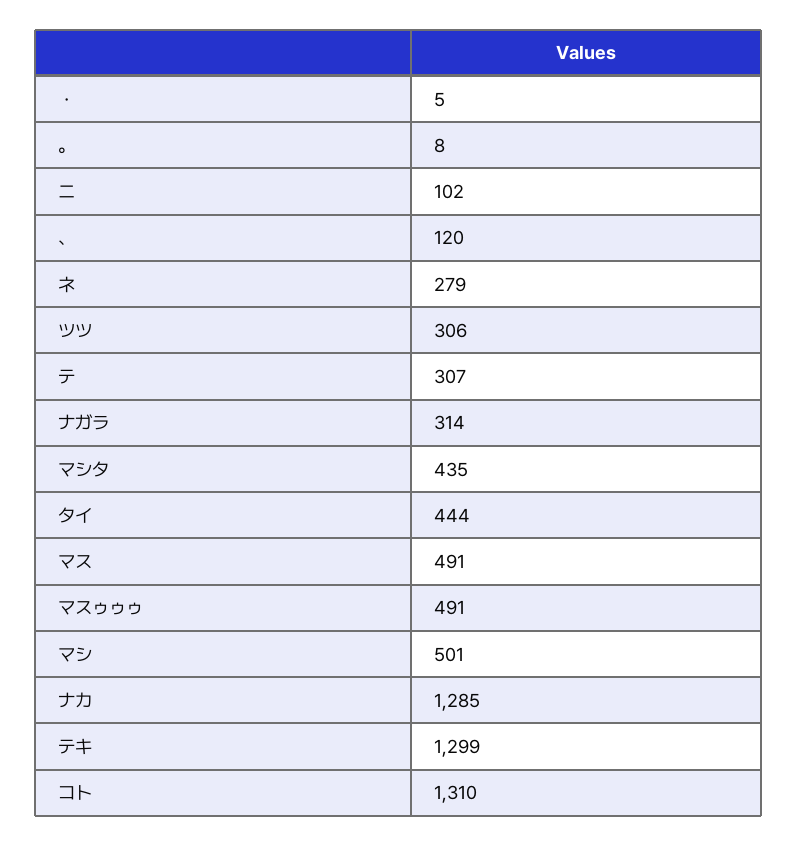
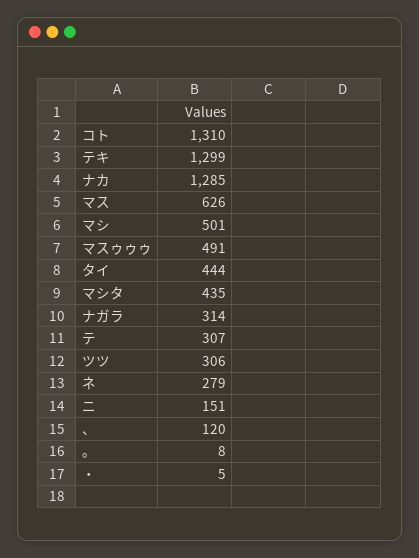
ニ: 102 -> 151
マス: 491 -> 626

